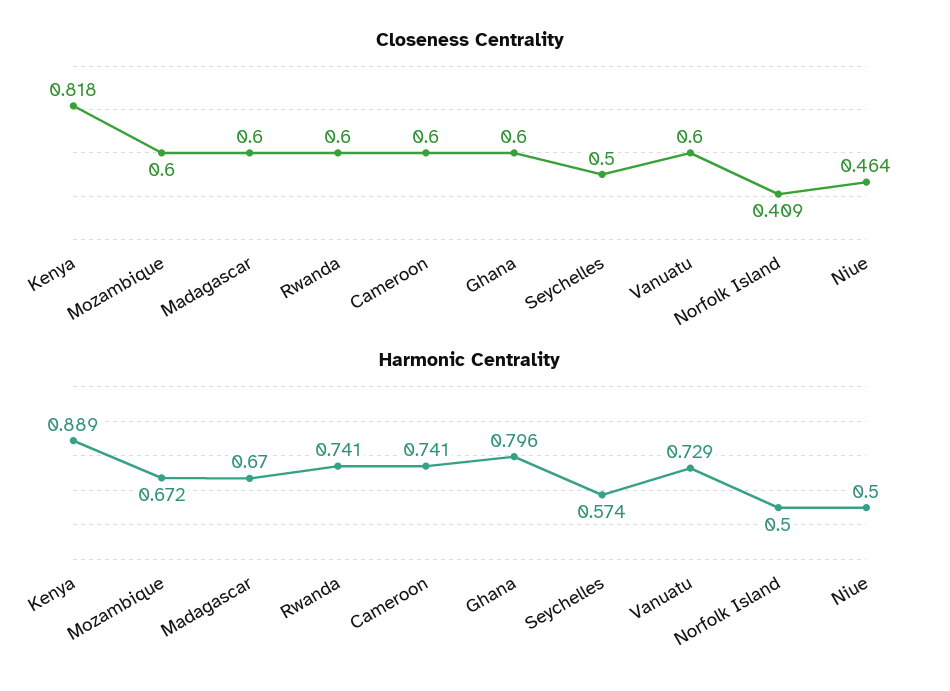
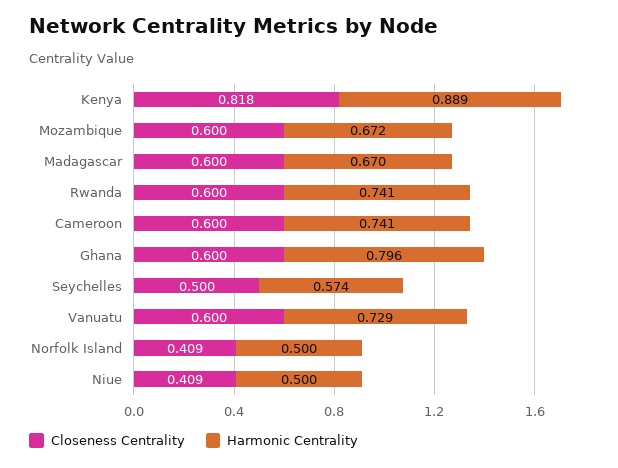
Closeness Centrality, Niue: 0.464 -> 0.409

